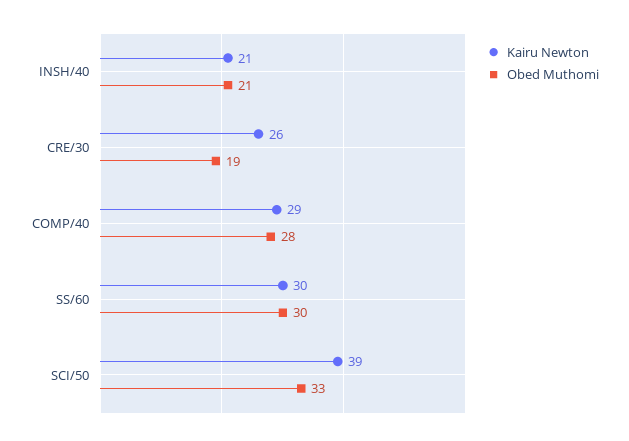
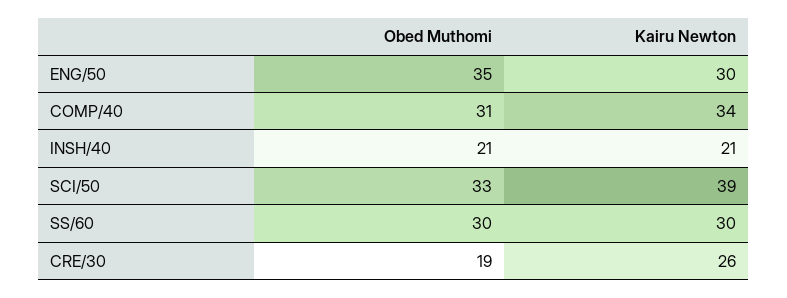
Kairu Newton, COMP/40: 29 -> 34
Obed Muthomi, COMP/40: 28 -> 31
Obed Muthomi, ENG/50: none -> 35
Kairu Newton, ENG/50: none -> 30

